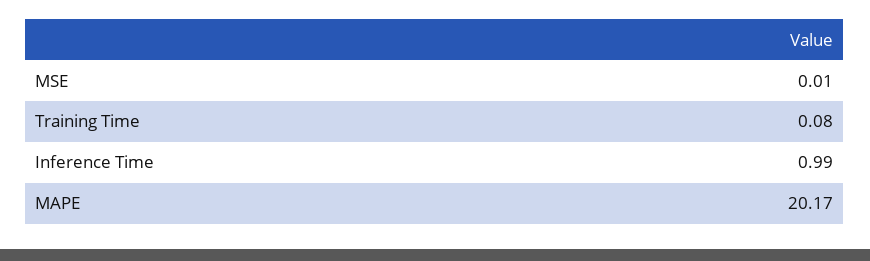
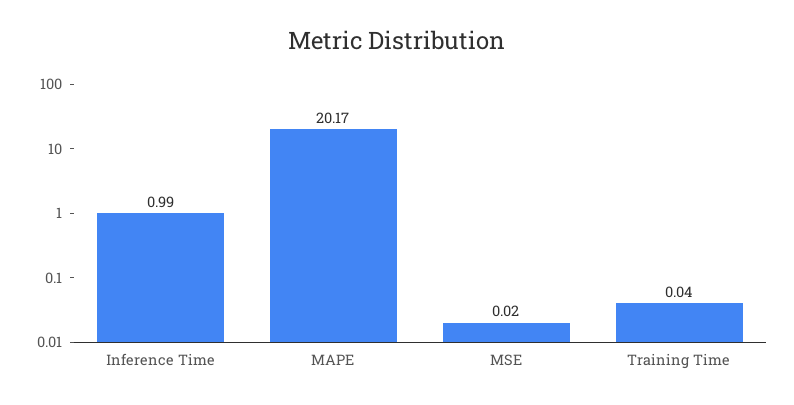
MSE: 0.01 -> 0.02
Training Time: 0.08 -> 0.04

